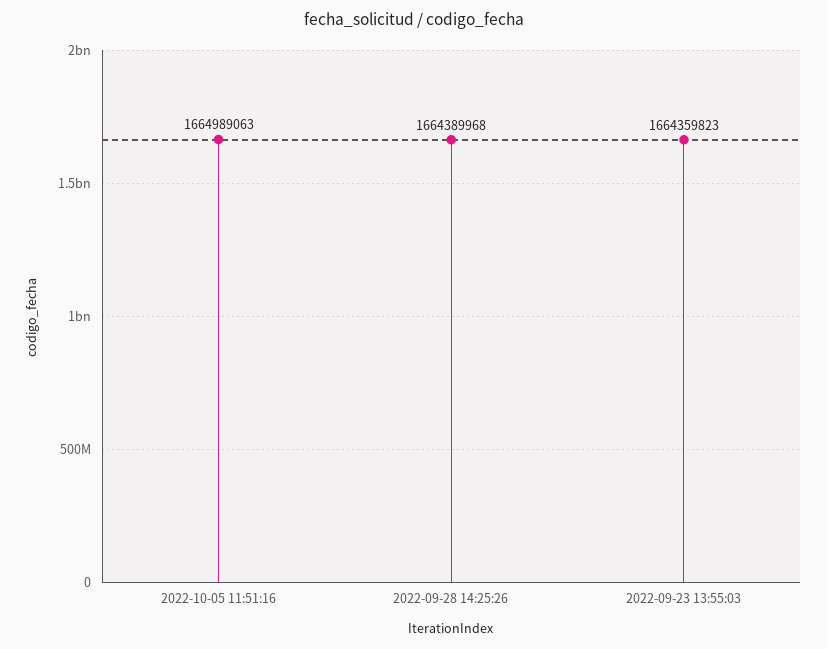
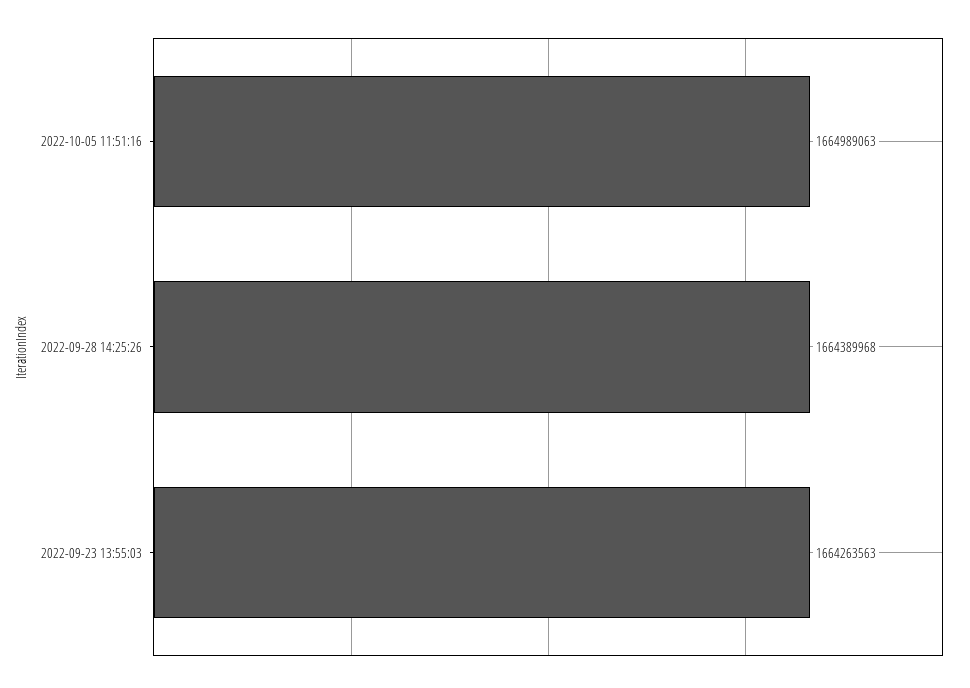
2022-09-23 13:55:03: 1664359823 -> 1664263563

